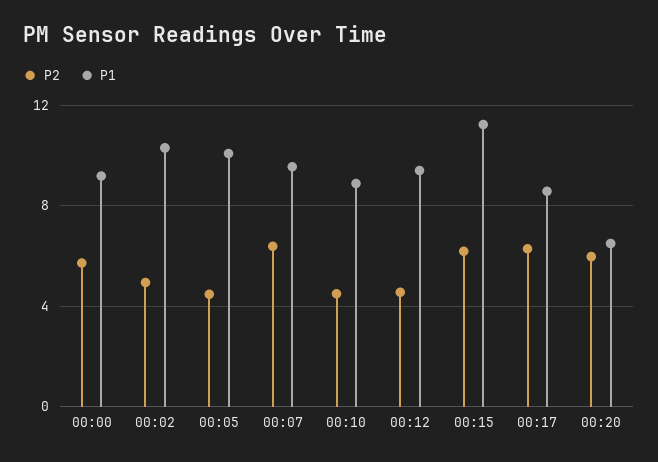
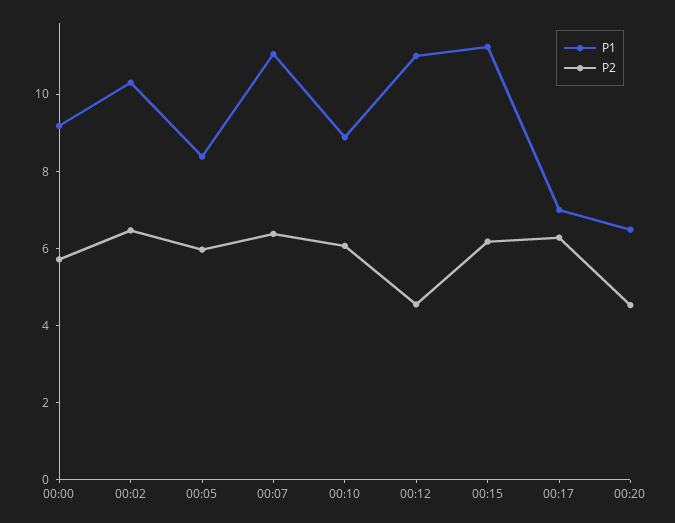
P2, 00:02: 5 -> 6.5
P2, 00:05: 4.5 -> 6
P1, 00:05: 10 -> 8.5
P1, 00:07: 9.5 -> 11
P2, 00:10: 4.5 -> 6
P1, 00:12: 9.5 -> 11
P1, 00:17: 8.5 -> 7
P2, 00:20: 6 -> 4.5

